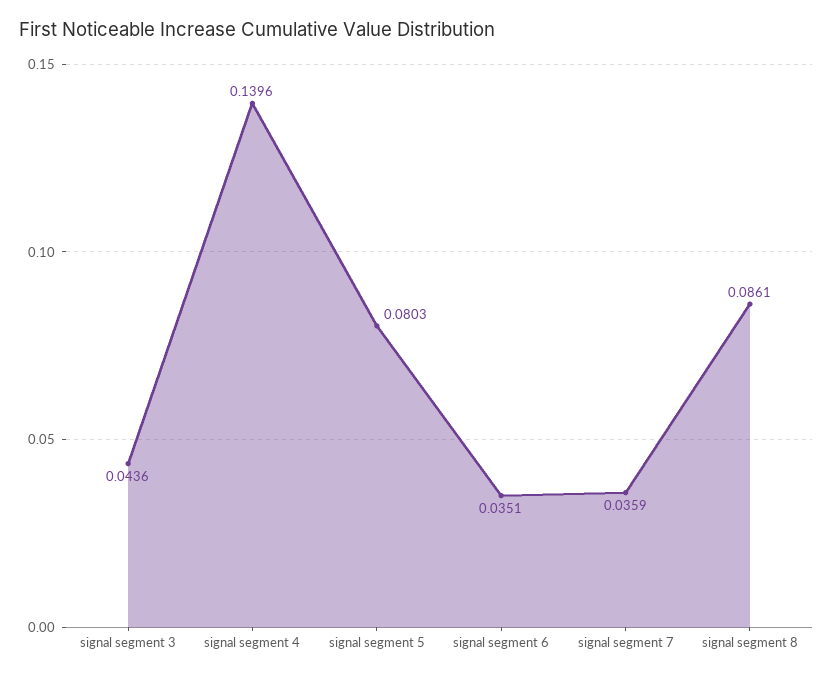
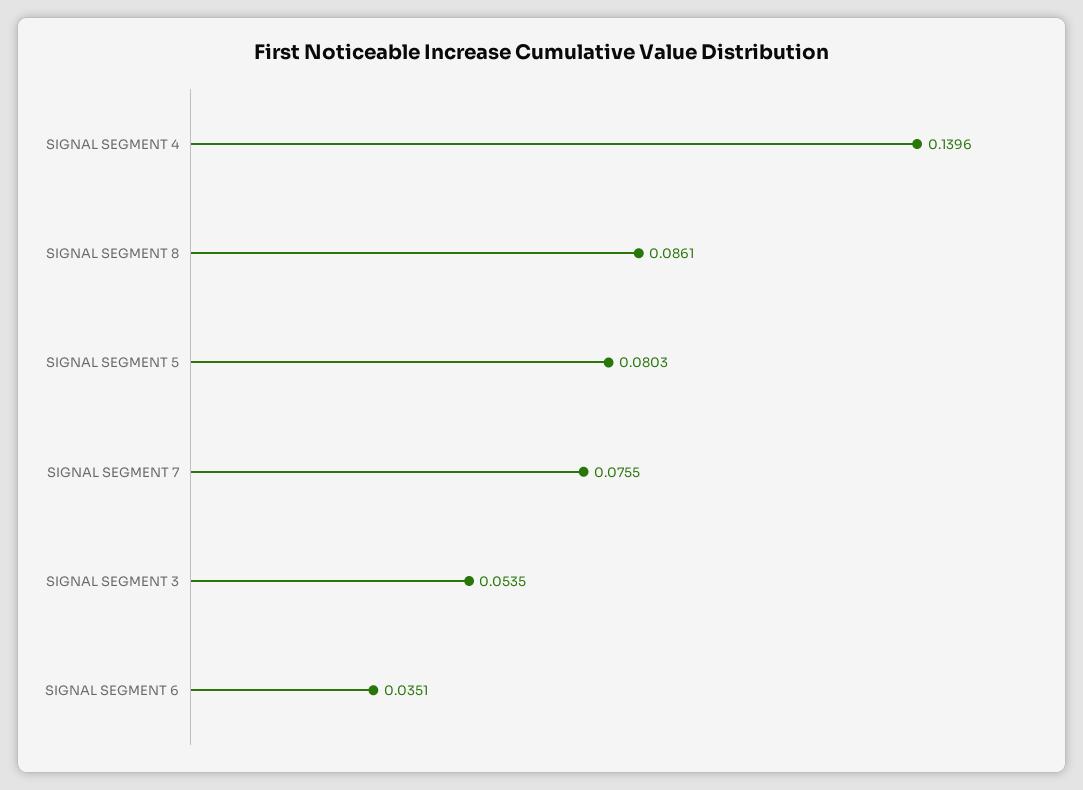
signal segment 3: 0.0436 -> 0.0535
signal segment 7: 0.0359 -> 0.0755

